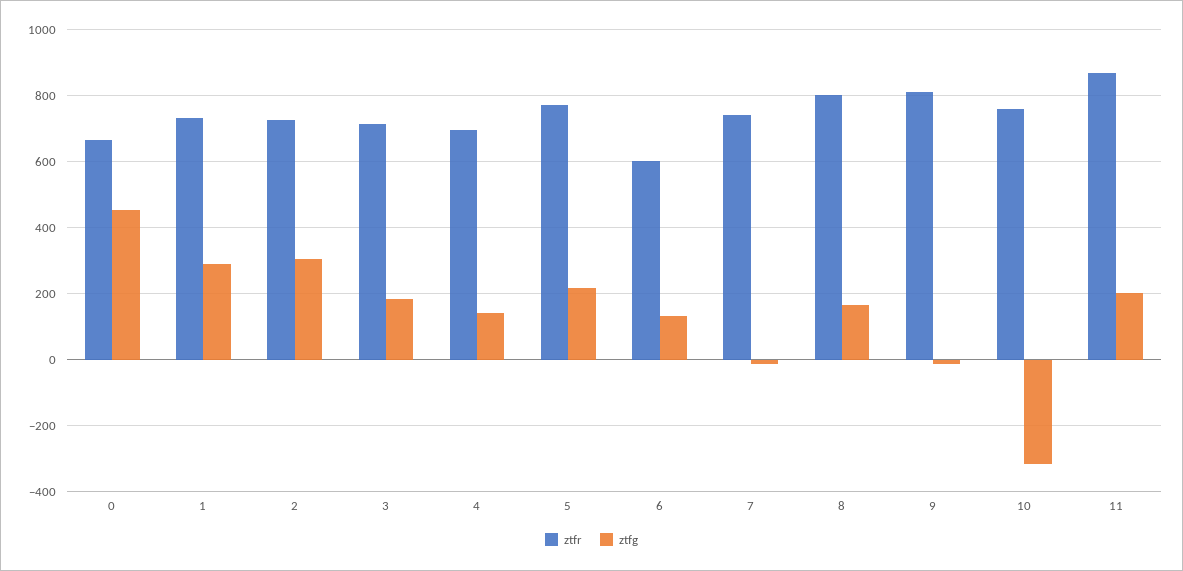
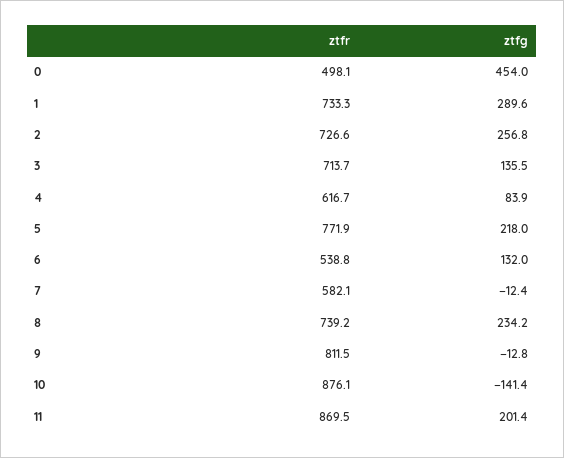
ztfr, 0: 660 -> 498.1
ztfg, 2: 300 -> 256.8
ztfg, 3: 180 -> 135.5
ztfr, 4: 700 -> 616.7
ztfg, 4: 140 -> 83.9
ztfr, 6: 600 -> 538.8
ztfr, 7: 740 -> 582.1
ztfr, 8: 800 -> 739.2
ztfg, 8: 160 -> 234.2
ztfr, 10: 760 -> 876.1
ztfg, 10: -320 -> -141.4

